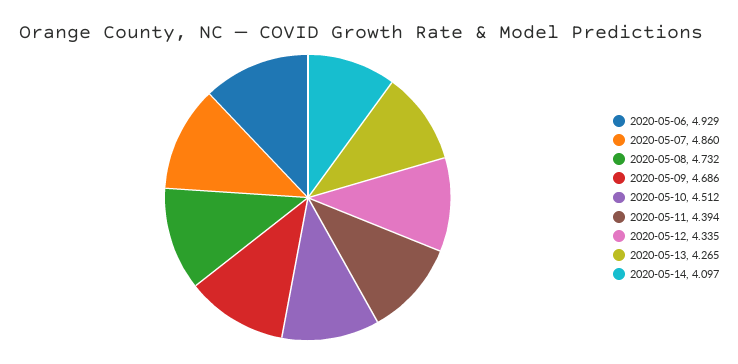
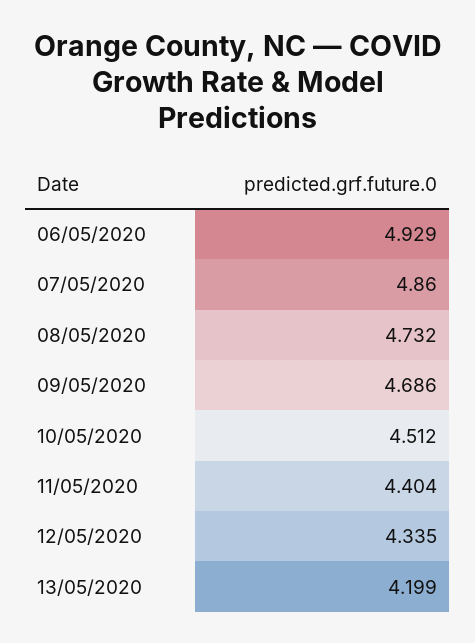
2020-05-11: 4.394 -> 4.404
2020-05-13: 4.265 -> 4.199
2020-05-14: 4.097 -> none

